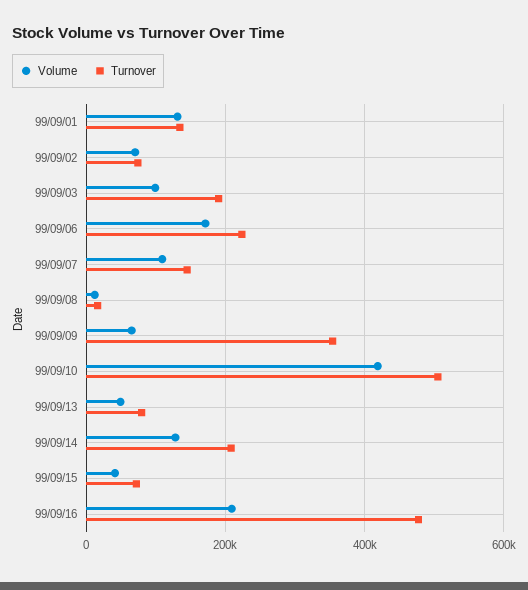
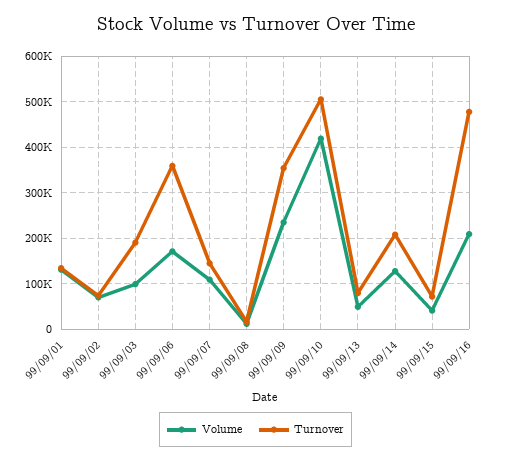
Turnover, 99/09/06: 220000 -> 360000
Volume, 99/09/09: 60000 -> 240000

